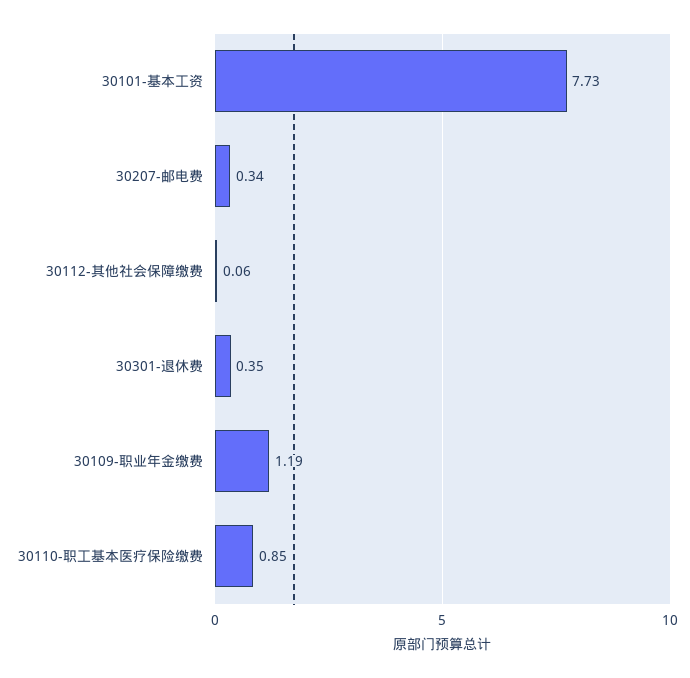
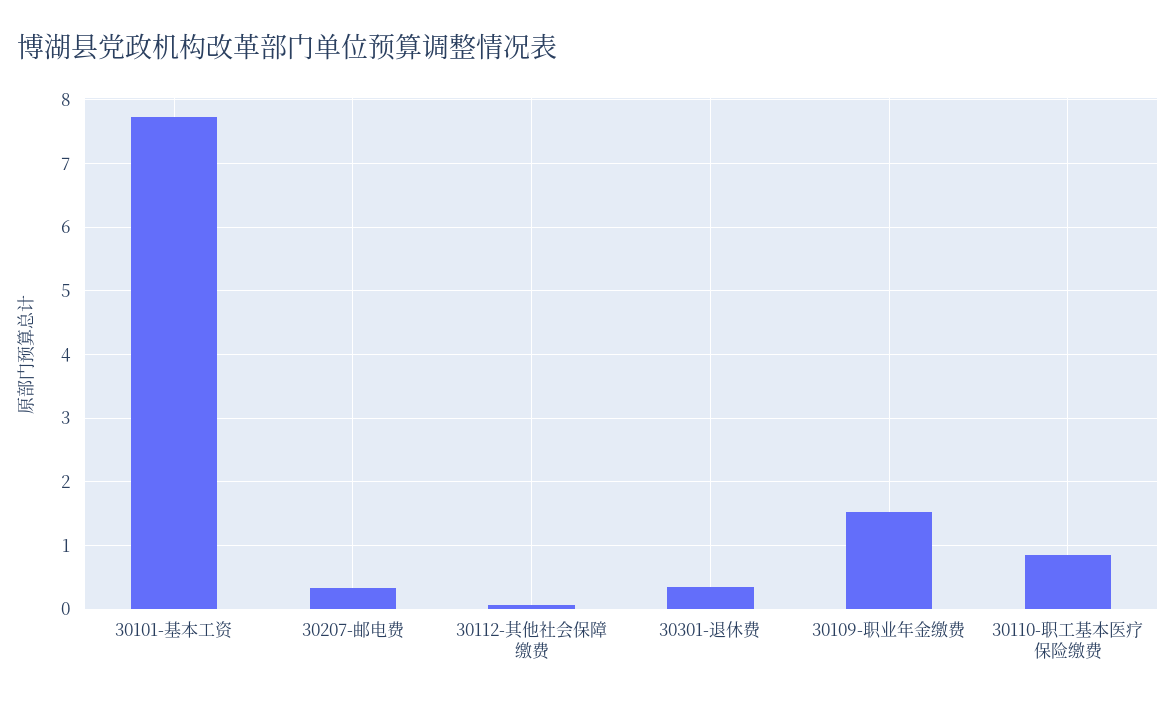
30109-职业年金缴费: 1.19 -> 1.5

